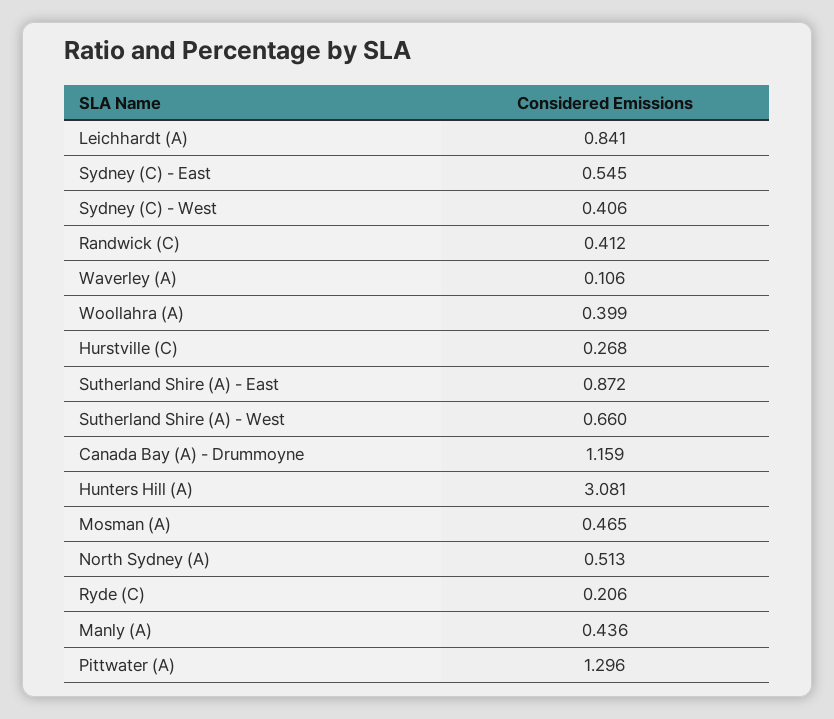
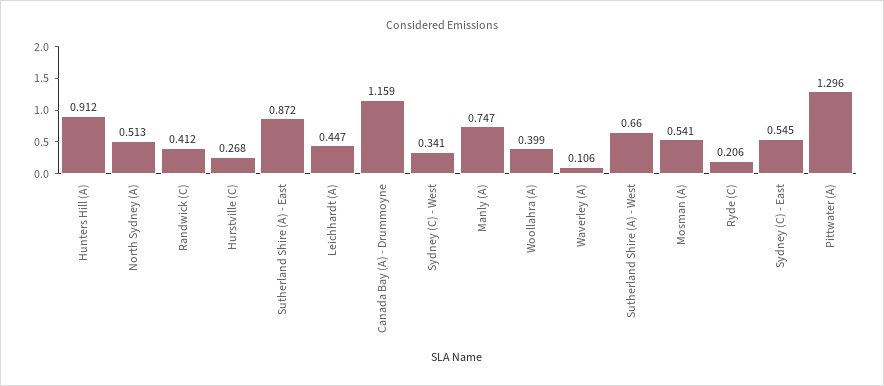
Leichhardt (A): 0.841 -> 0.447
Sydney (C) - West: 0.406 -> 0.341
Hunters Hill (A): 3.081 -> 0.912
Mosman (A): 0.465 -> 0.541
Manly (A): 0.436 -> 0.747

